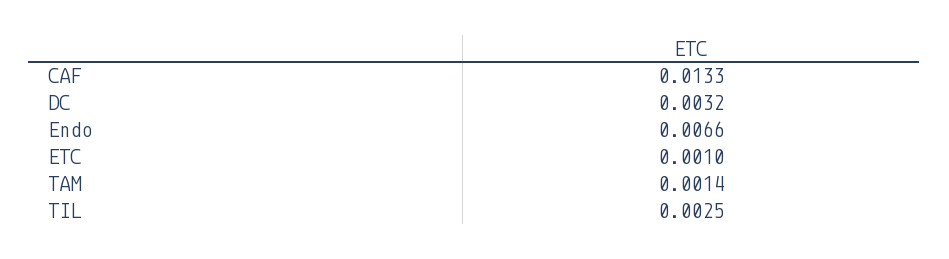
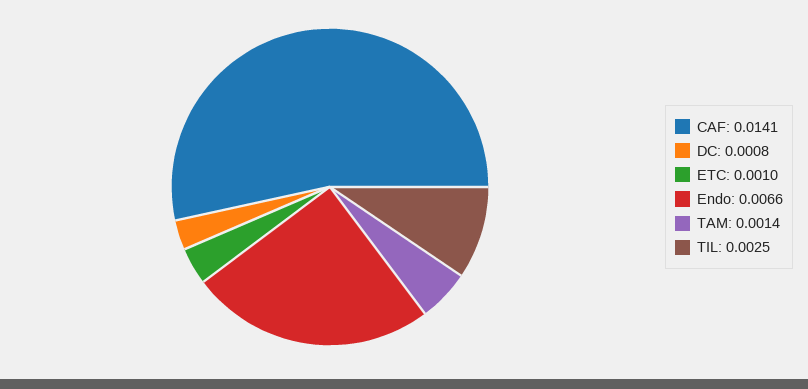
CAF: 0.0133 -> 0.0141
DC: 0.0032 -> 0.0008

